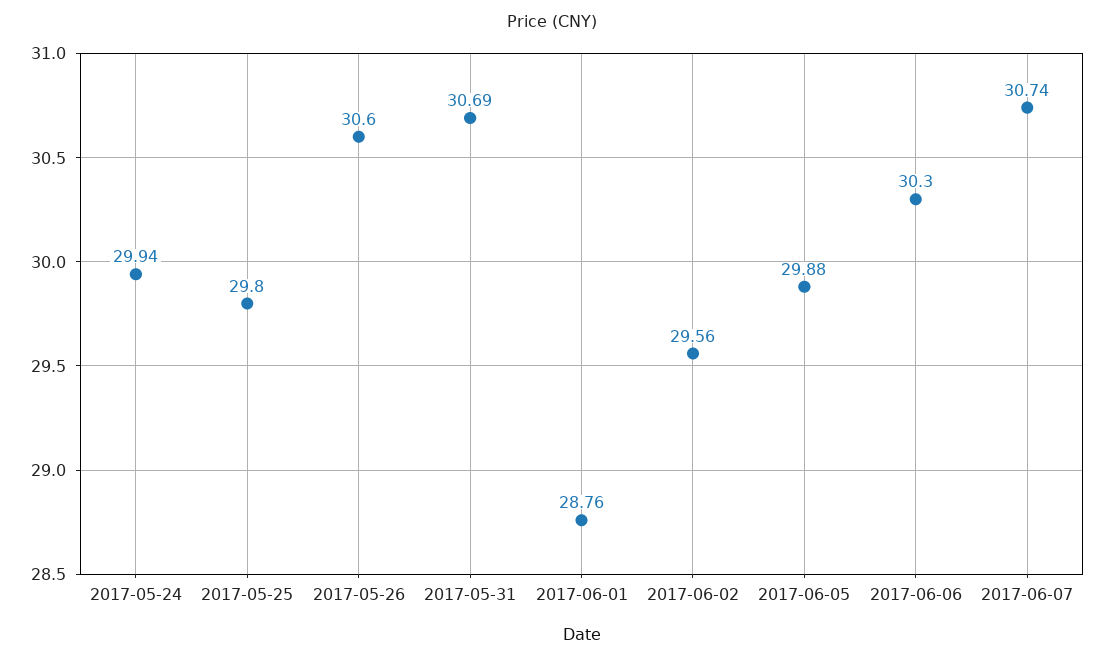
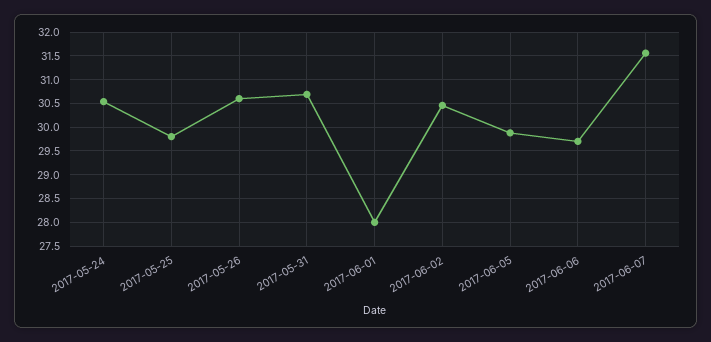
2017-05-24: 29.94 -> 30.5
2017-06-01: 28.76 -> 28
2017-06-02: 29.56 -> 30.5
2017-06-06: 30.3 -> 29.75
2017-06-07: 30.74 -> 31.5

